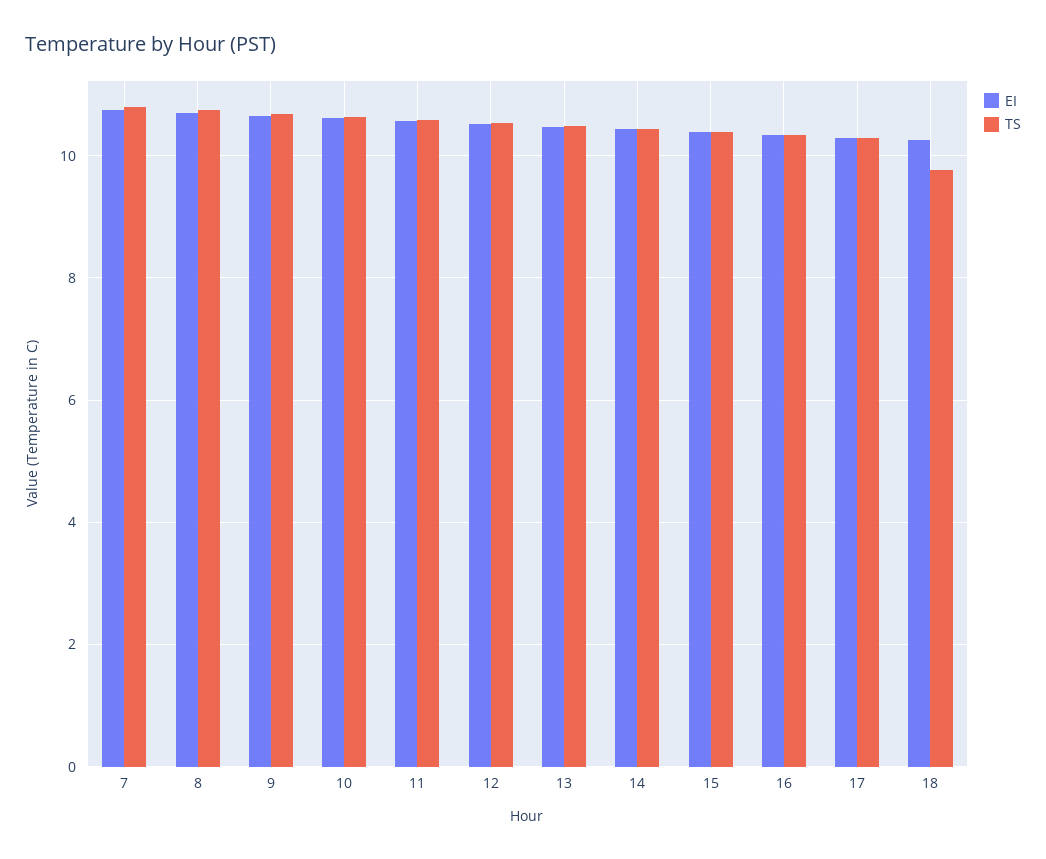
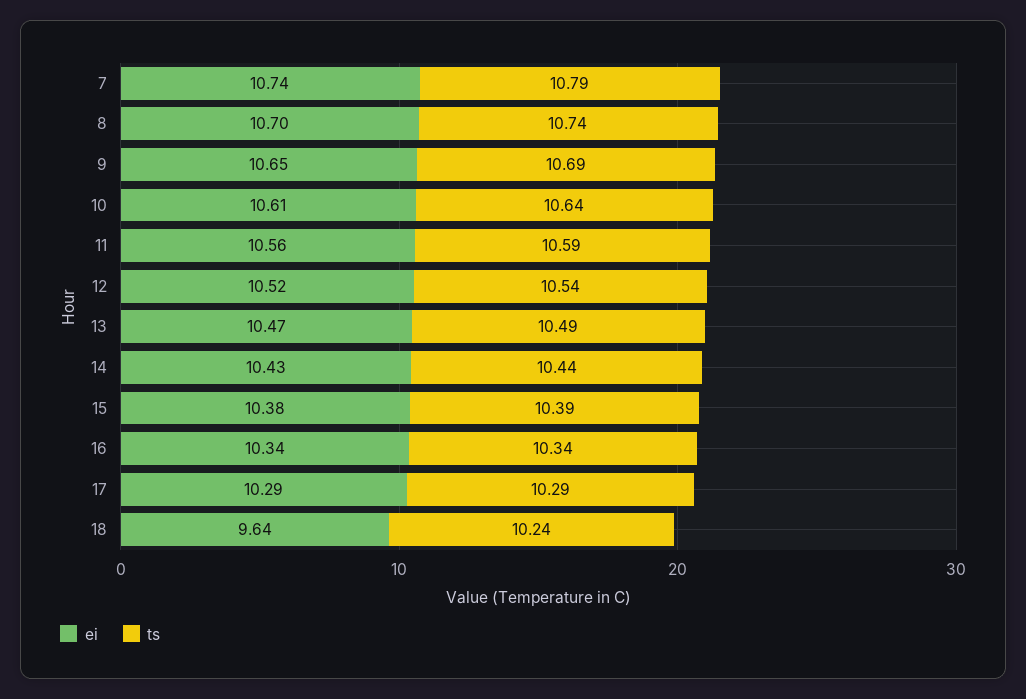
EI, 18: 10.2 -> 9.64
TS, 18: 9.8 -> 10.24

